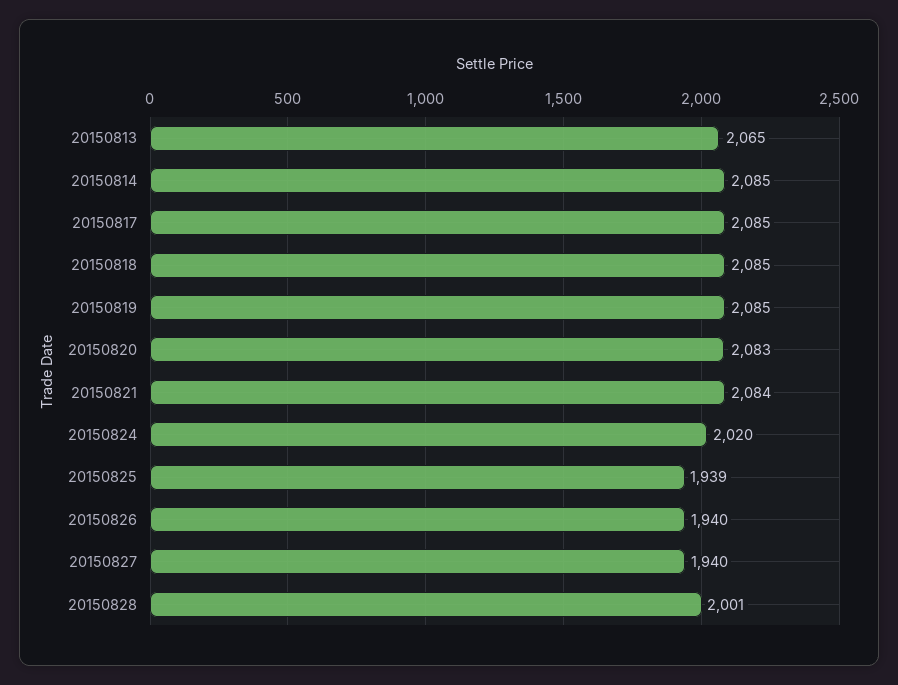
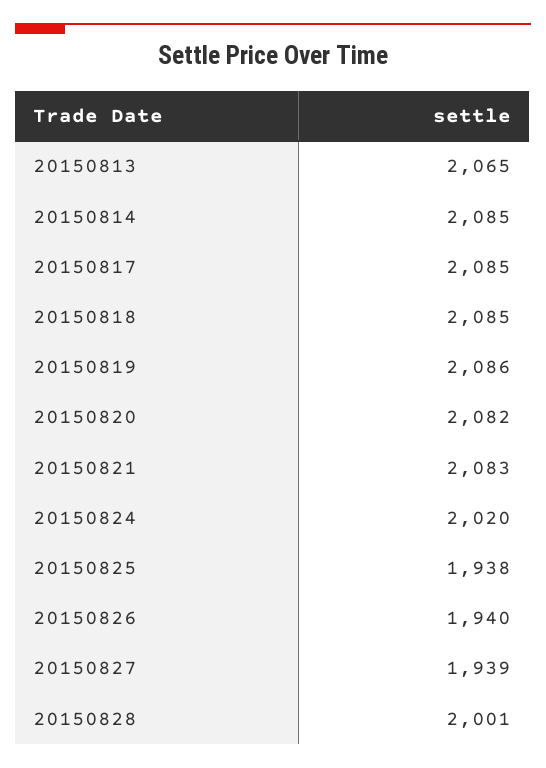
20150819: 2085 -> 2086
20150820: 2083 -> 2082
20150821: 2084 -> 2083
20150825: 1939 -> 1938
20150827: 1940 -> 1939

